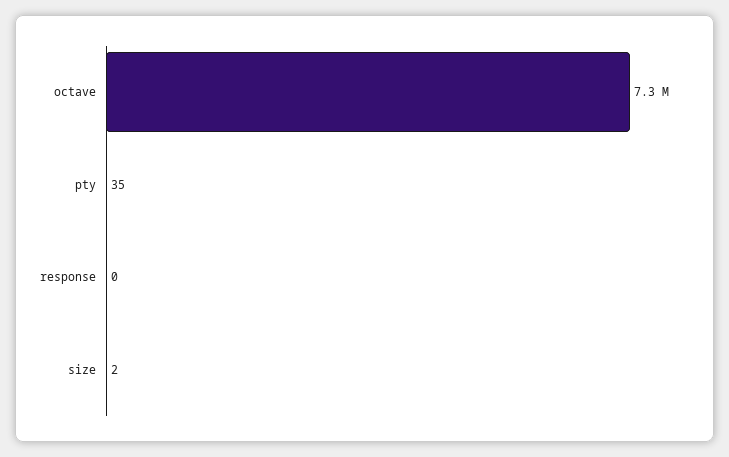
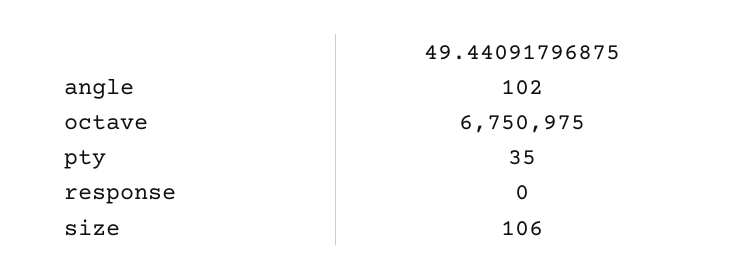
octave: 7300000 -> 6750975
size: 2 -> 106
angle: none -> 102

